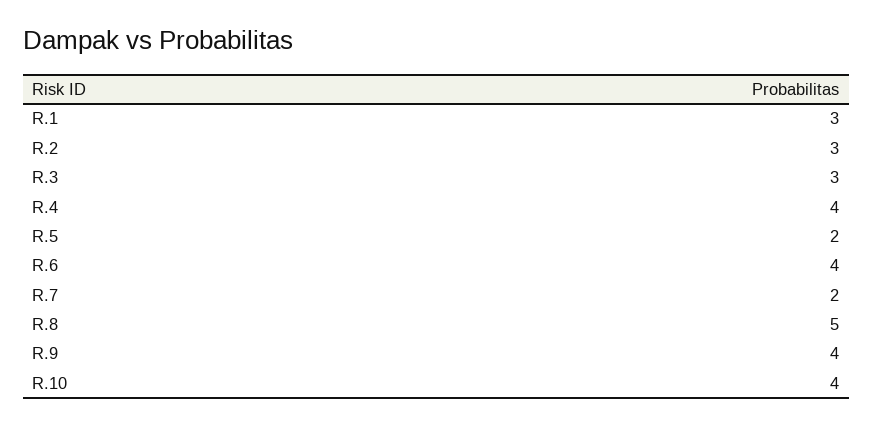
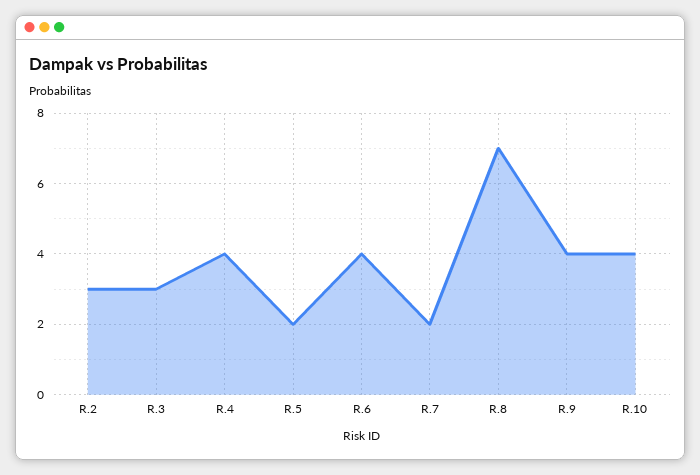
R.1: 3 -> none
R.8: 5 -> 7

